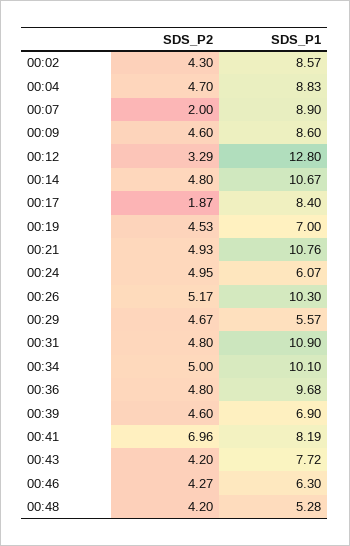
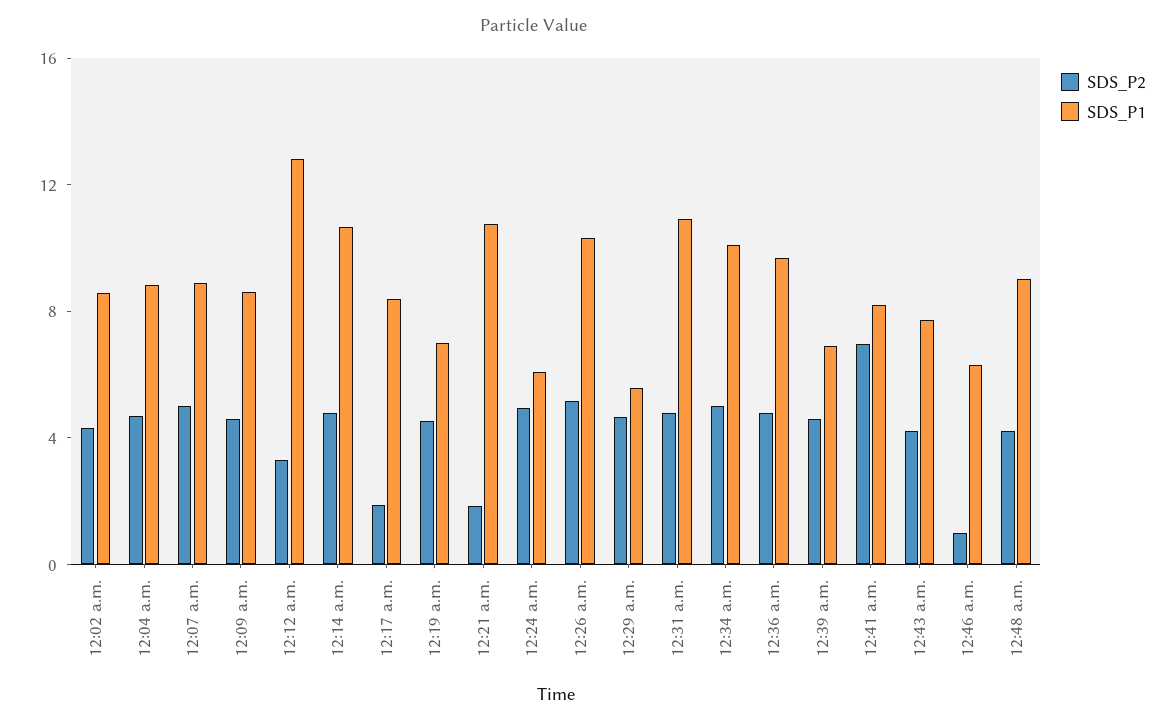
SDS_P2, 00:07: 2 -> 5
SDS_P2, 00:21: 4.93 -> 2
SDS_P2, 00:46: 4.27 -> 1
SDS_P1, 00:48: 5.28 -> 9

